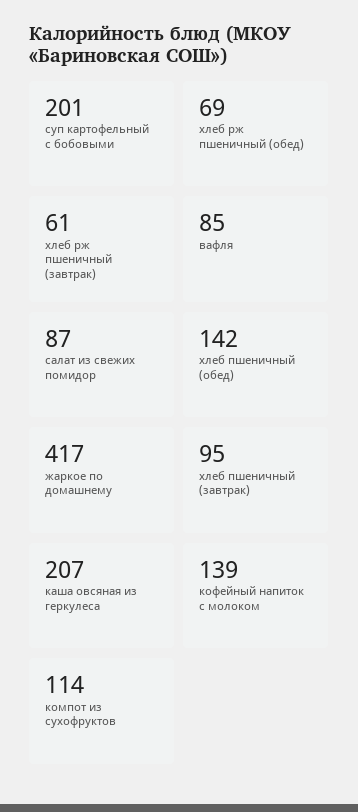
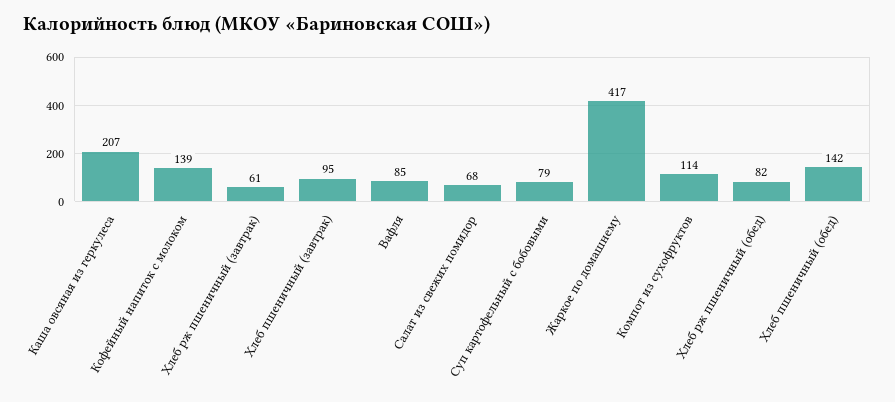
суп картофельный с бобовыми: 201 -> 79
хлеб рж пшеничный (обед): 69 -> 82
салат из свежих помидор: 87 -> 68

